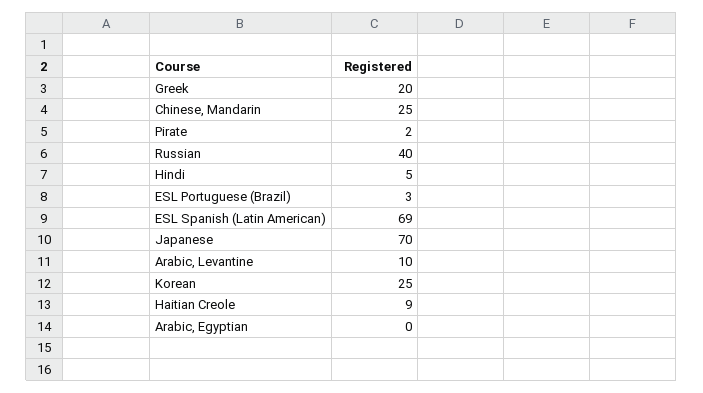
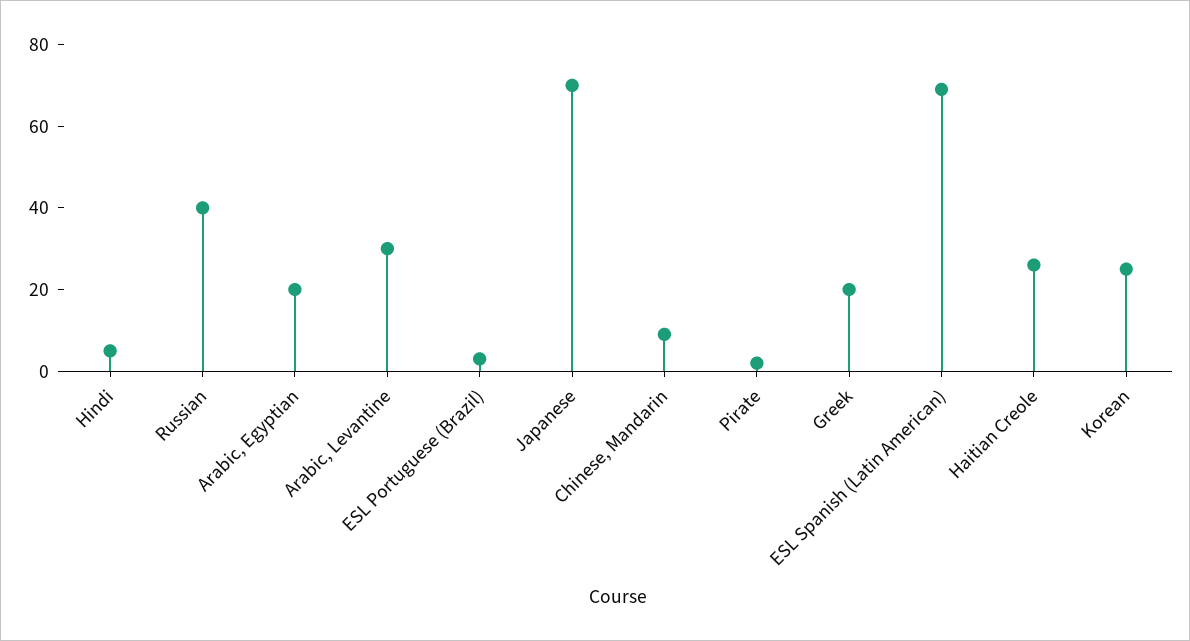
Chinese, Mandarin: 25 -> 10
Arabic, Levantine: 10 -> 30
Haitian Creole: 9 -> 25
Arabic, Egyptian: 0 -> 20

